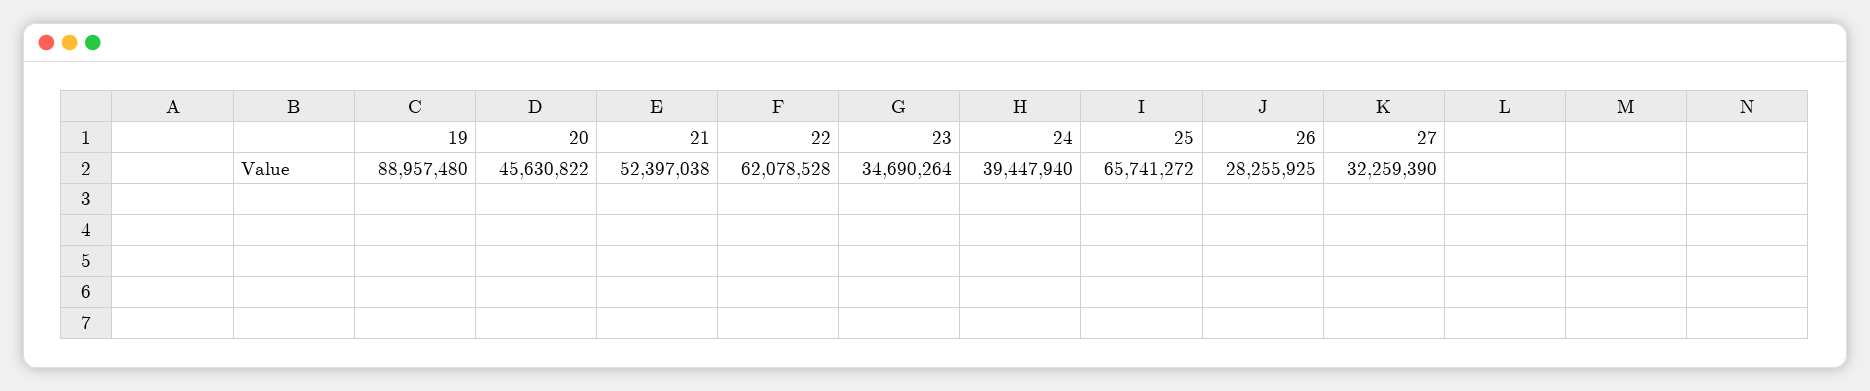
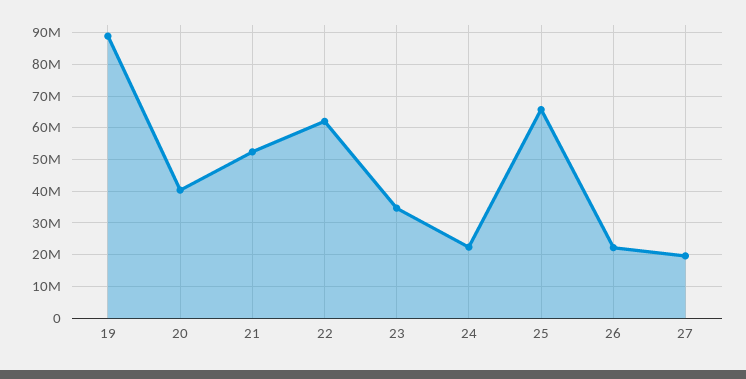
20: 45630822 -> 40000000
24: 39447940 -> 22000000
26: 28255925 -> 22000000
27: 32259390 -> 20000000

